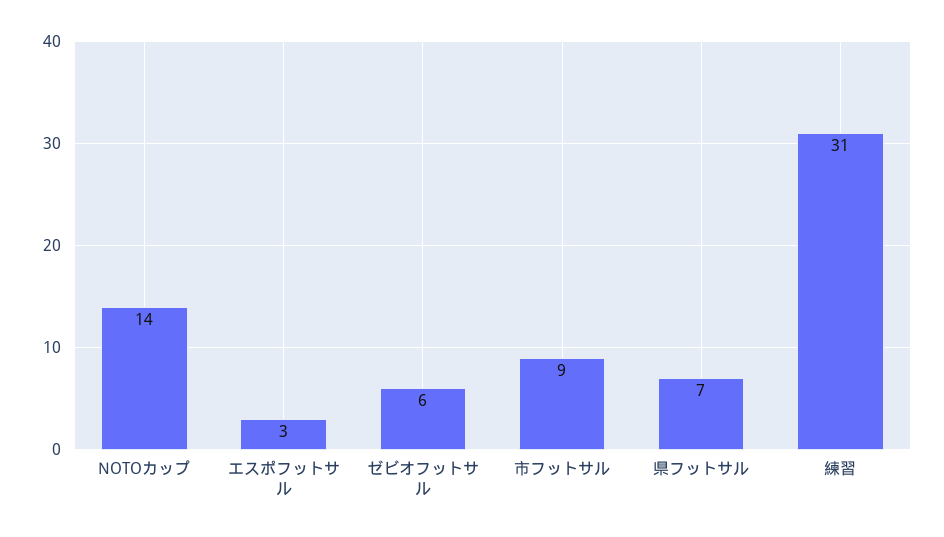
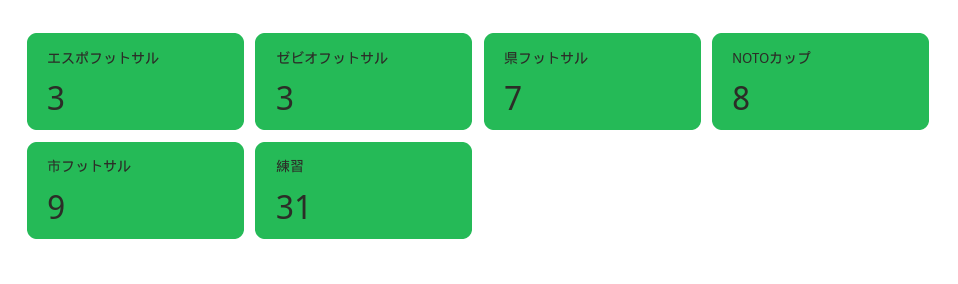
NOTOカップ: 14 -> 8
ゼビオフットサル: 6 -> 3

